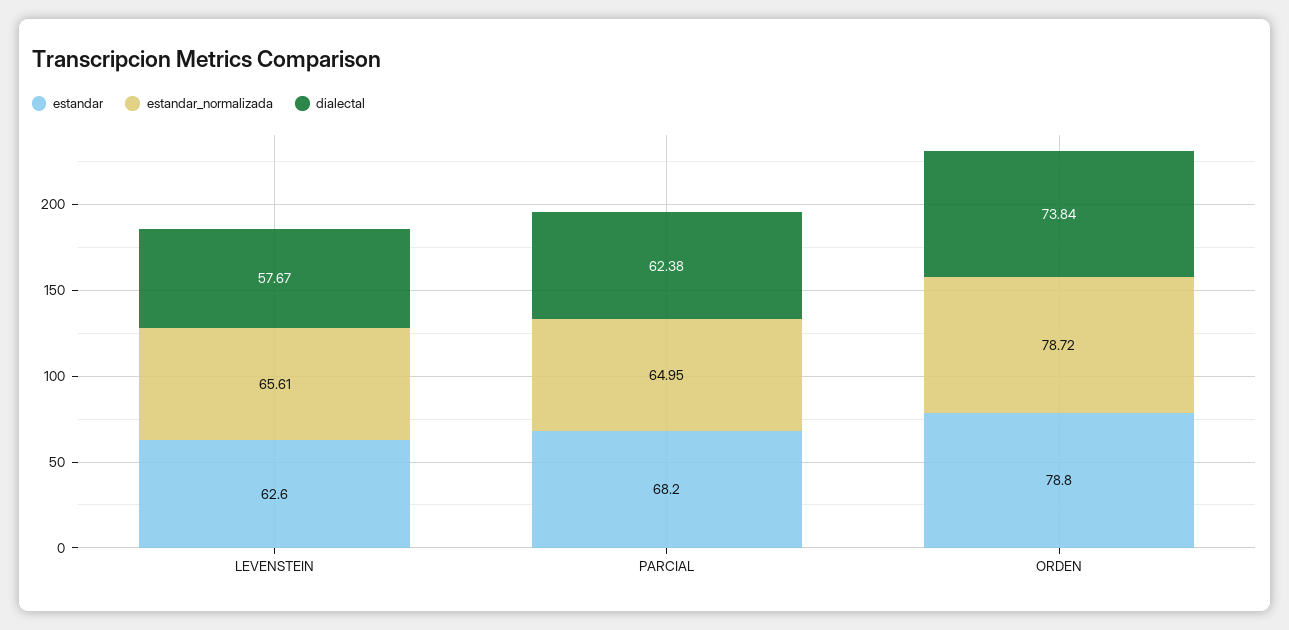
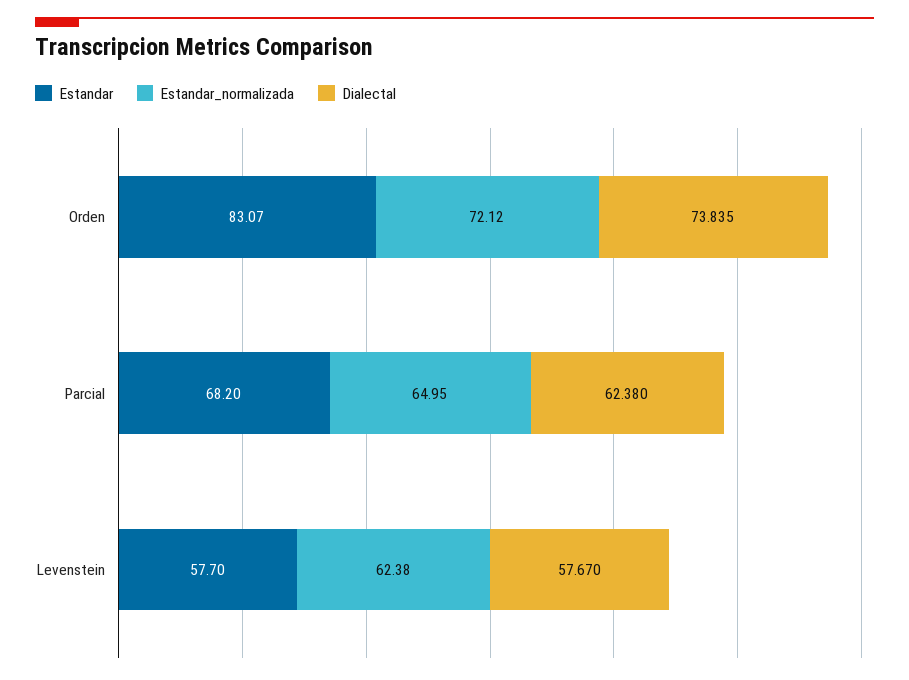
estandar, LEVENSTEIN: 62.6 -> 57.7
estandar_normalizada, LEVENSTEIN: 65.61 -> 62.38
estandar, ORDEN: 78.8 -> 83.07
estandar_normalizada, ORDEN: 78.72 -> 72.12

